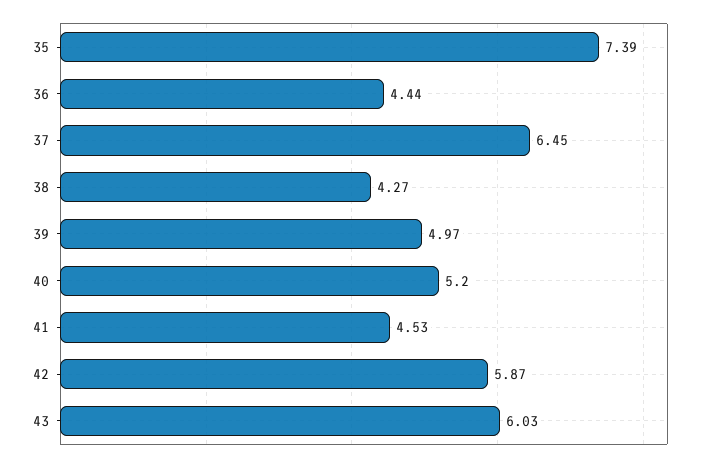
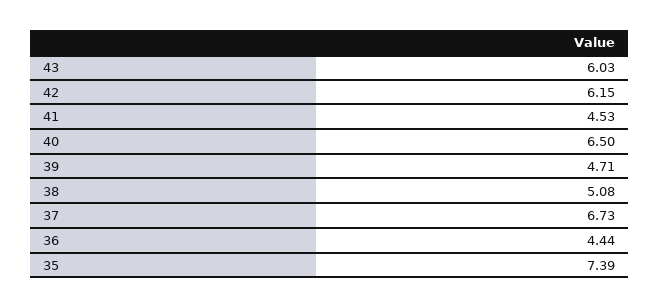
37: 6.45 -> 6.73
38: 4.27 -> 5.08
39: 4.97 -> 4.71
40: 5.2 -> 6.5
42: 5.87 -> 6.15

